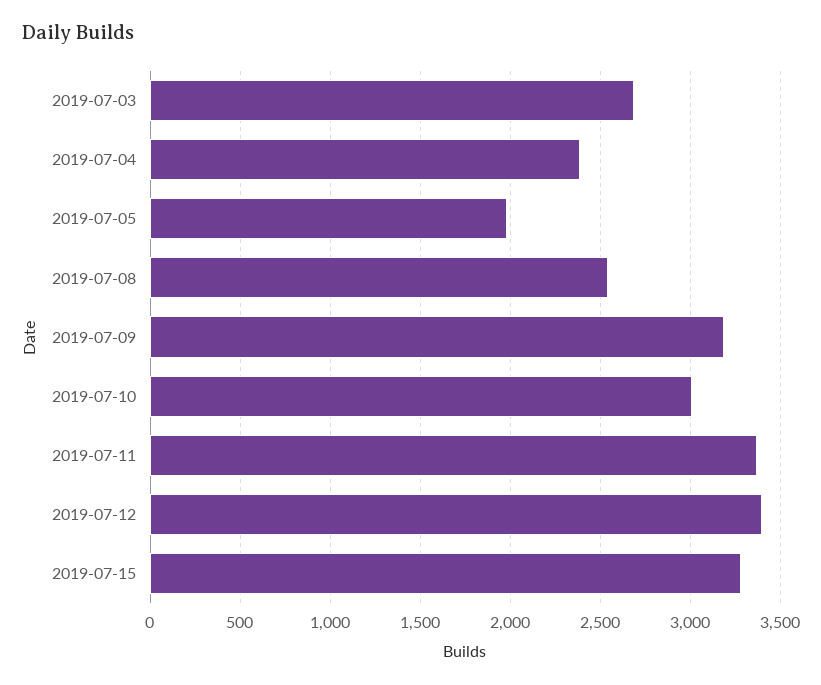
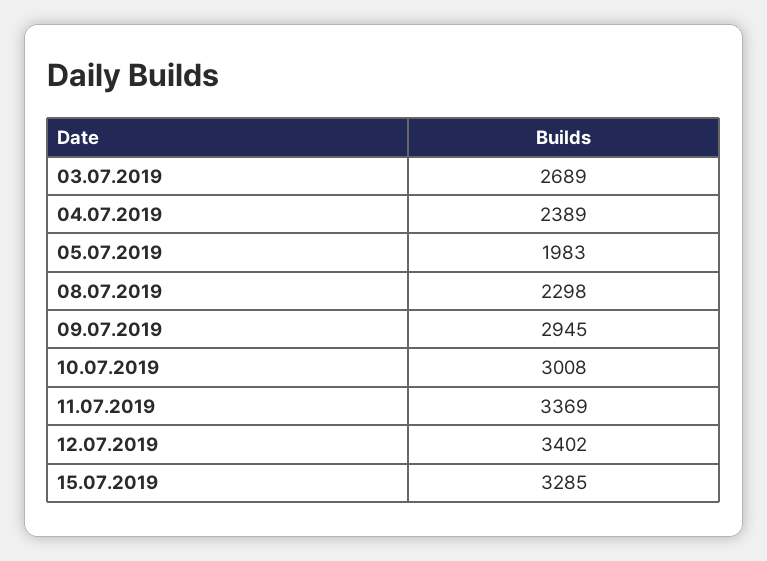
2019-07-08: 2550 -> 2298
2019-07-09: 3200 -> 2945

